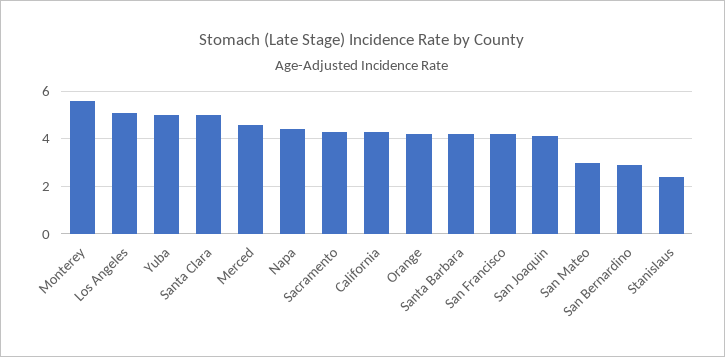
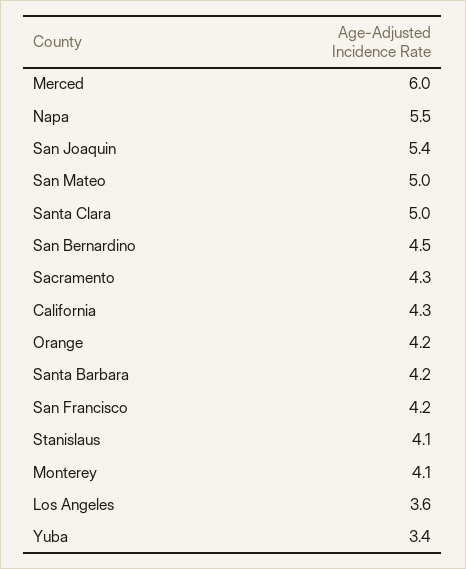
Monterey: 5.5 -> 4.1
Los Angeles: 5 -> 3.6
Yuba: 5 -> 3.4
Merced: 4.5 -> 6
Napa: 4.5 -> 5.5
San Joaquin: 4 -> 5.4
San Mateo: 3 -> 5
San Bernardino: 3 -> 4.5
Stanislaus: 2.5 -> 4.1

